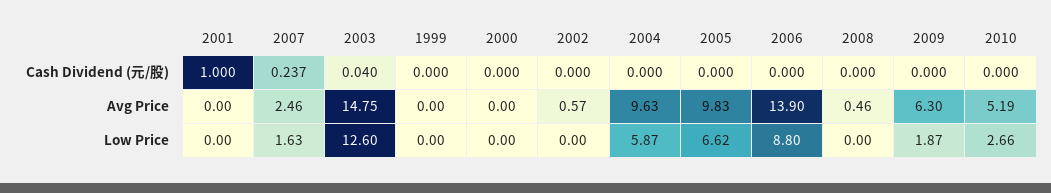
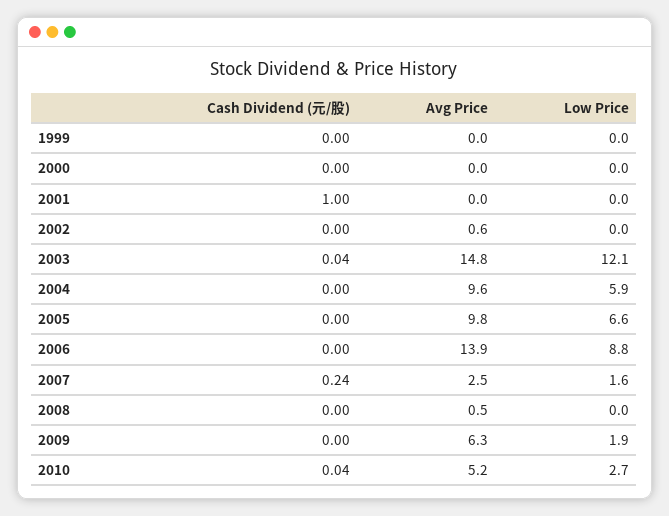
2010, Cash Dividend (元/股): 0 -> 0.04
2003, Low Price: 12.6 -> 12.1

